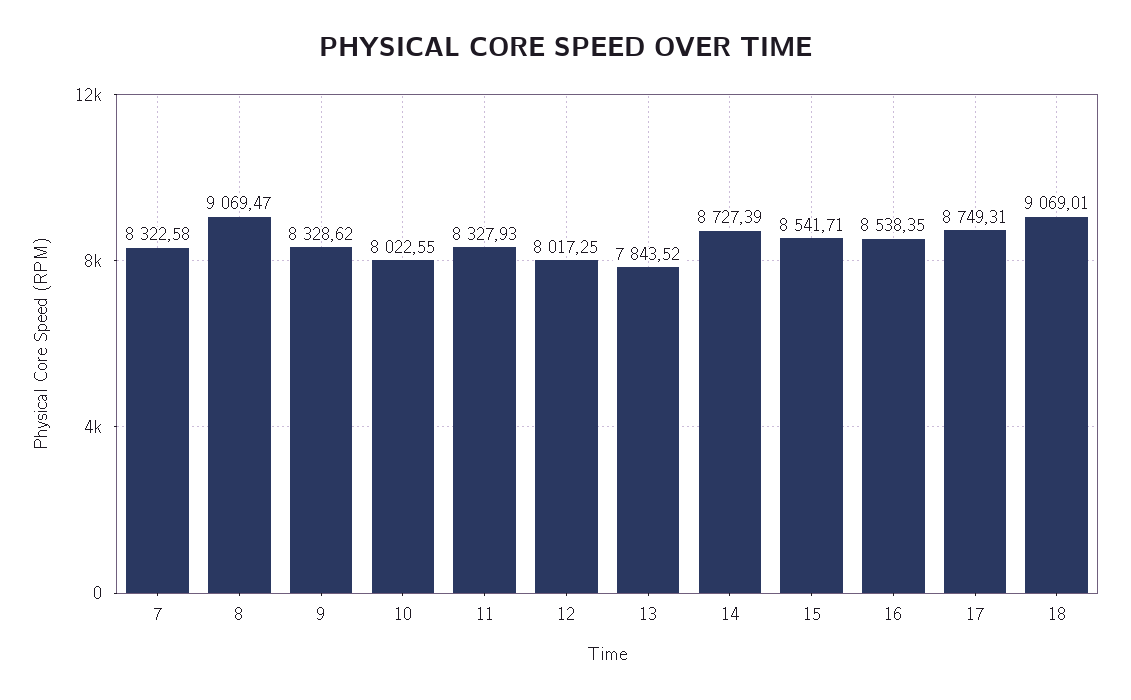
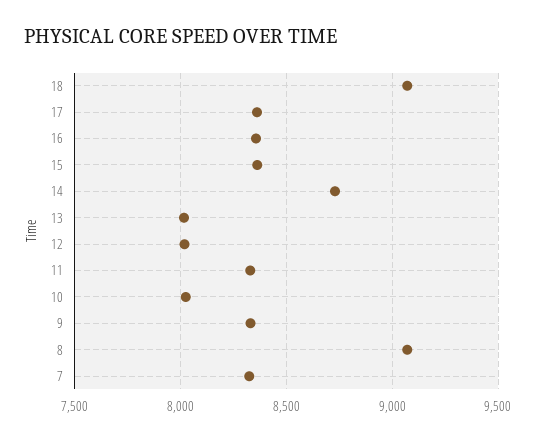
13: 7843.52 -> 8000
15: 8541.71 -> 8350
16: 8538.35 -> 8350
17: 8749.31 -> 8350

